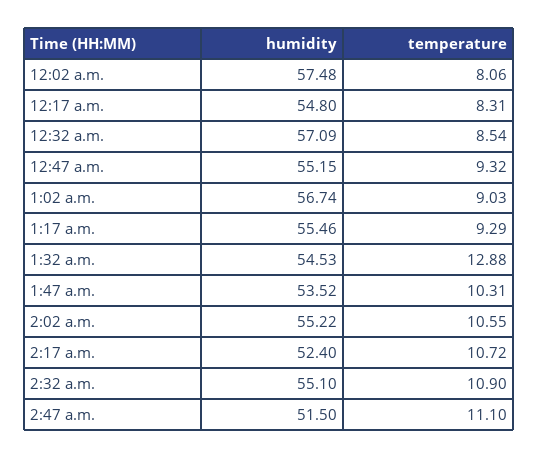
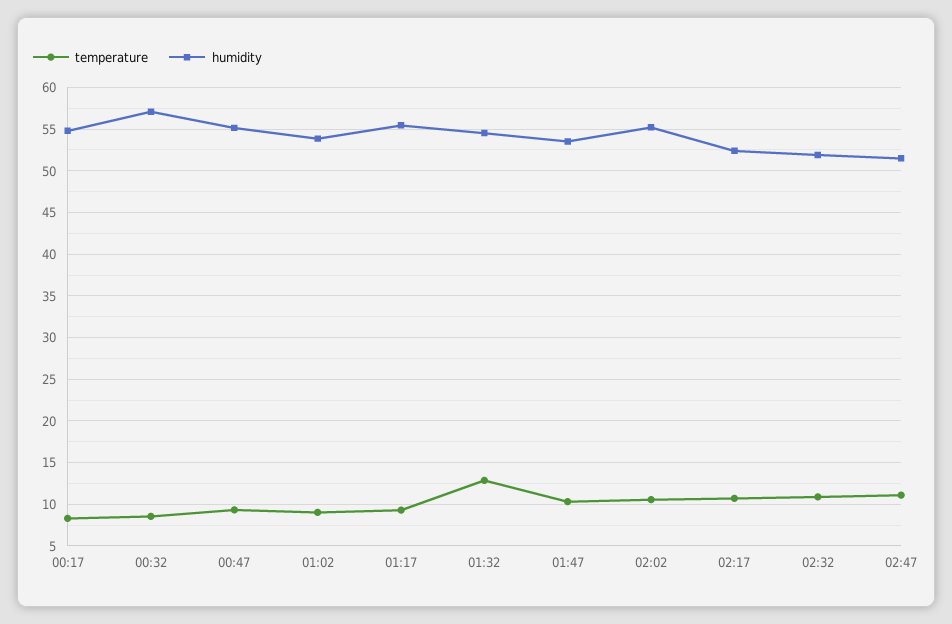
humidity, 12:02 a.m.: 57.48 -> none
temperature, 12:02 a.m.: 8.06 -> none
humidity, 1:02 a.m.: 56.74 -> 54
humidity, 2:32 a.m.: 55.1 -> 52

